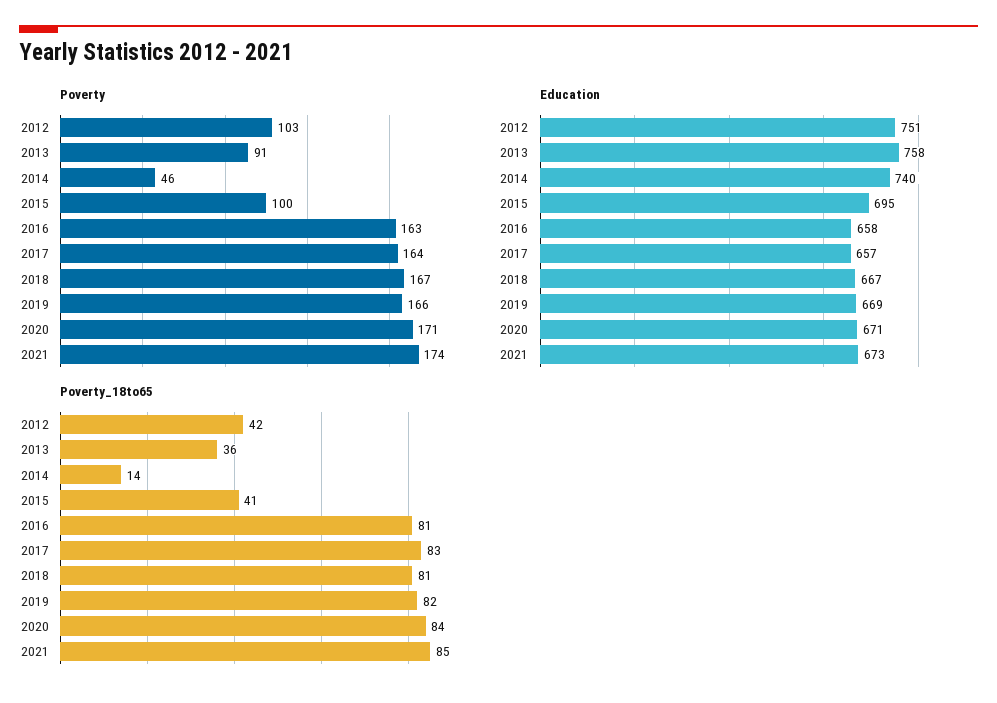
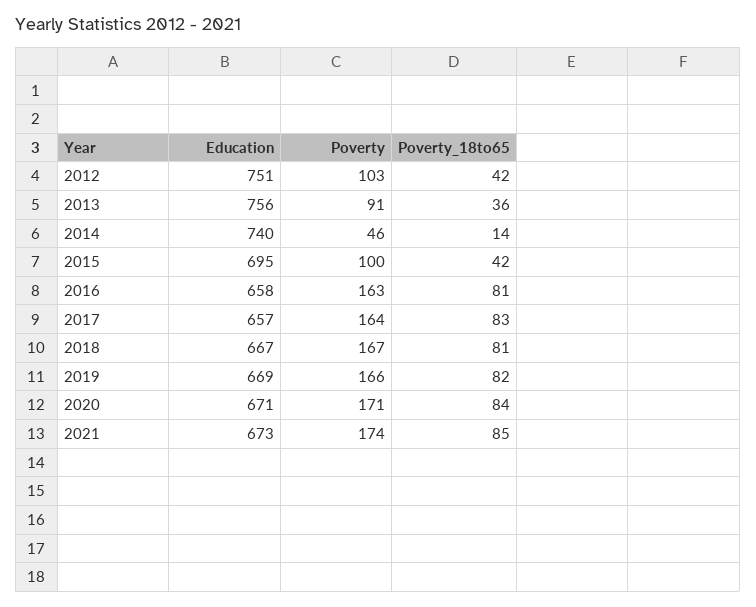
Education, 2013: 758 -> 756
Poverty_18to65, 2015: 41 -> 42

